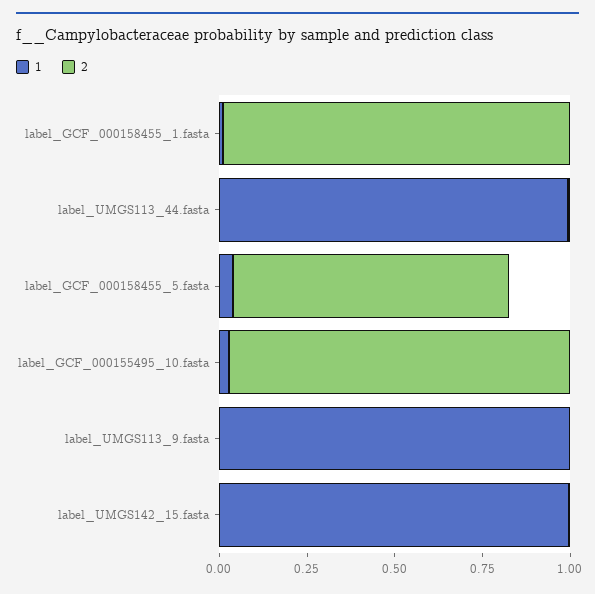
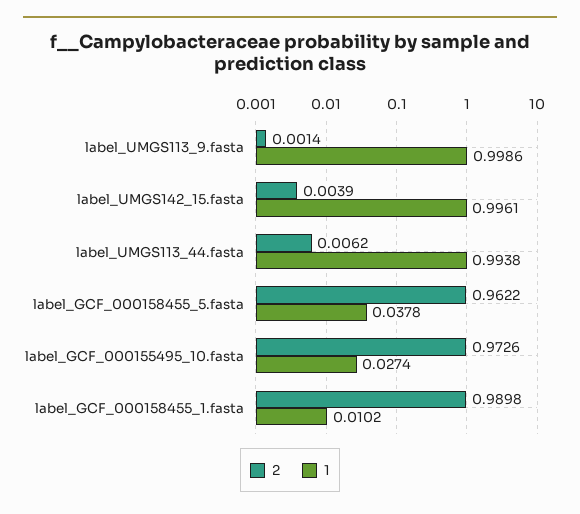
2, label_GCF_000158455_5.fasta: 0.8 -> 0.9622

